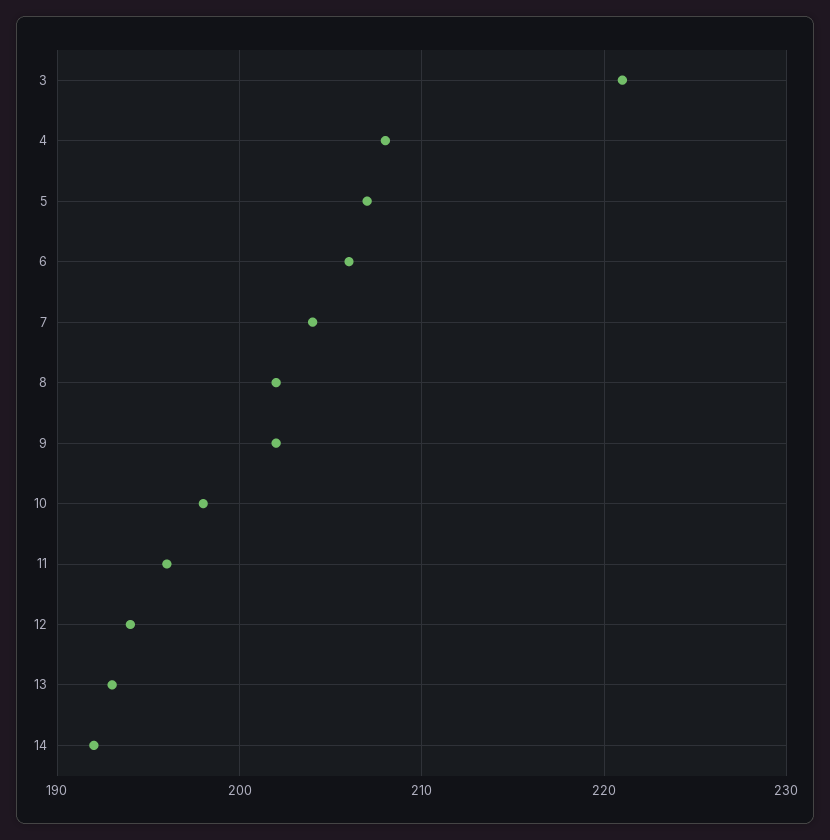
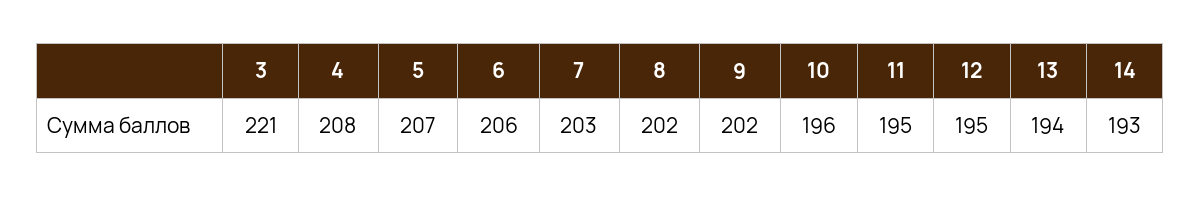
7: 204 -> 203
10: 198 -> 196
11: 196 -> 195
12: 194 -> 195
13: 193 -> 194
14: 192 -> 193

